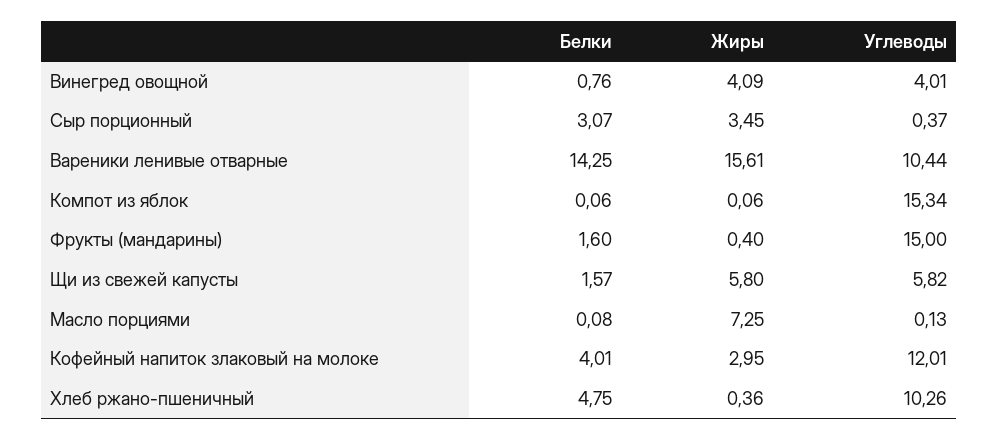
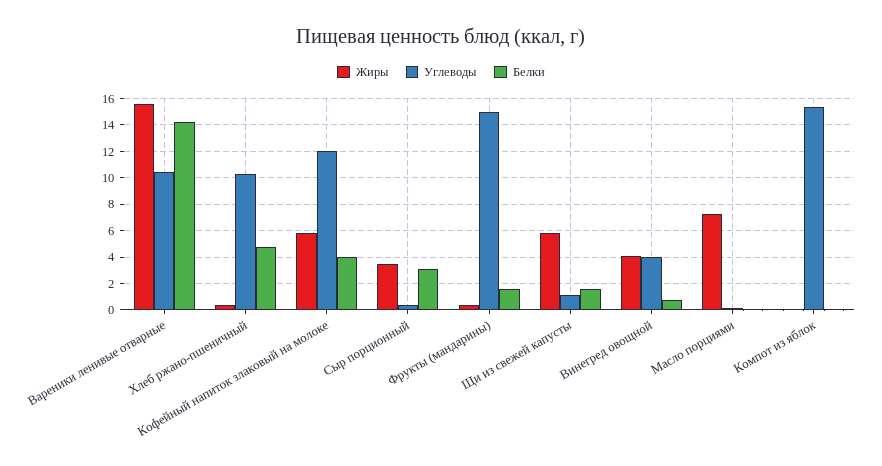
Углеводы, Щи из свежей капусты: 5.82 -> 1
Жиры, Кофейный напиток злаковый на молоке: 2.95 -> 6

